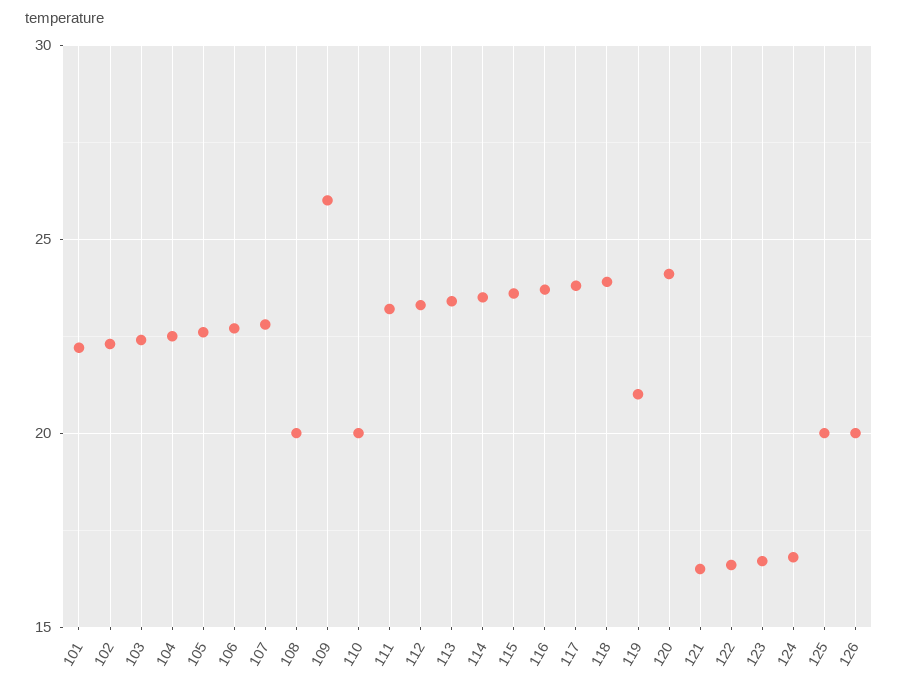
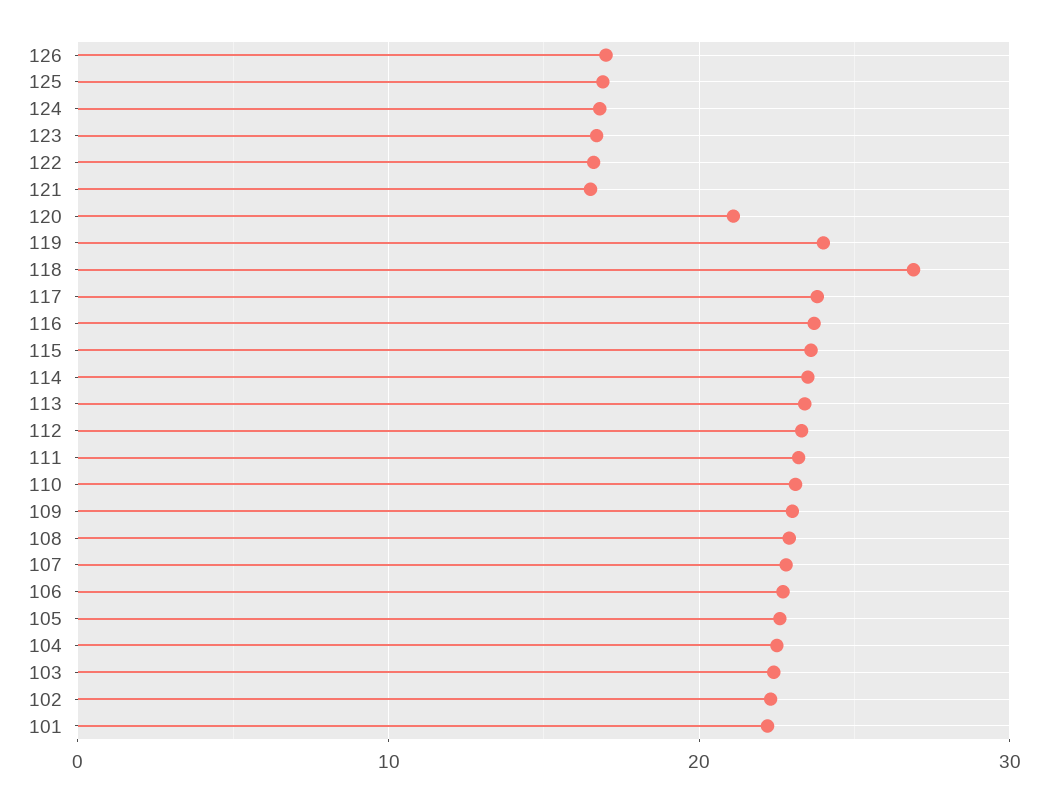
108: 20 -> 23
109: 26 -> 23
110: 20 -> 23
118: 24 -> 27
119: 21 -> 24
120: 24 -> 21
125: 20 -> 17
126: 20 -> 17

